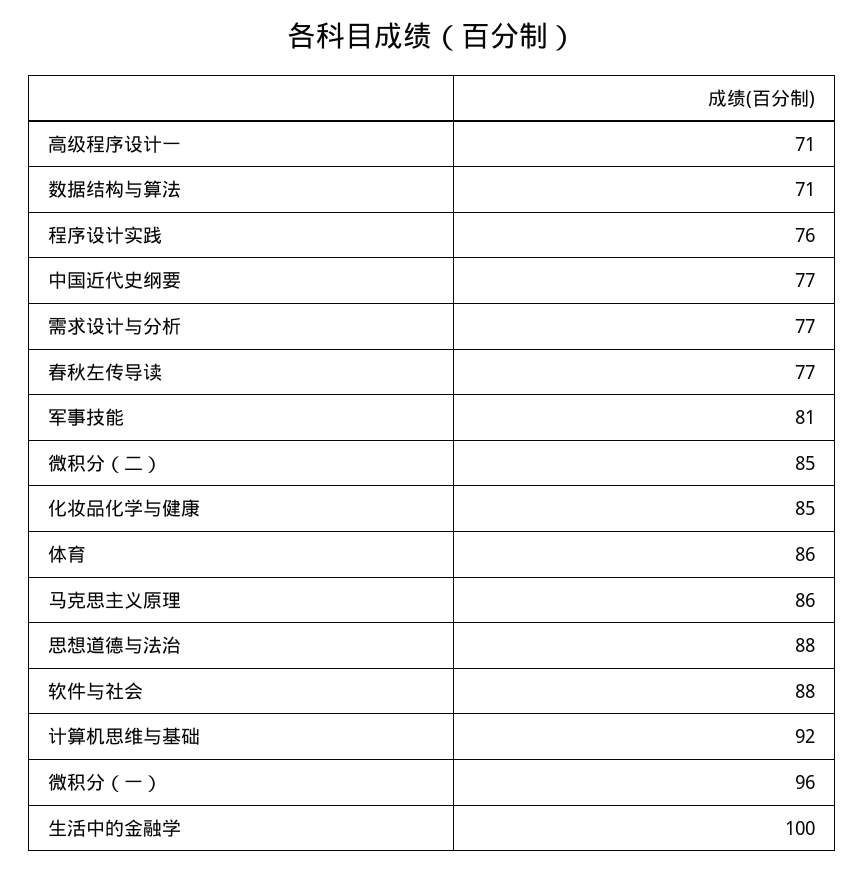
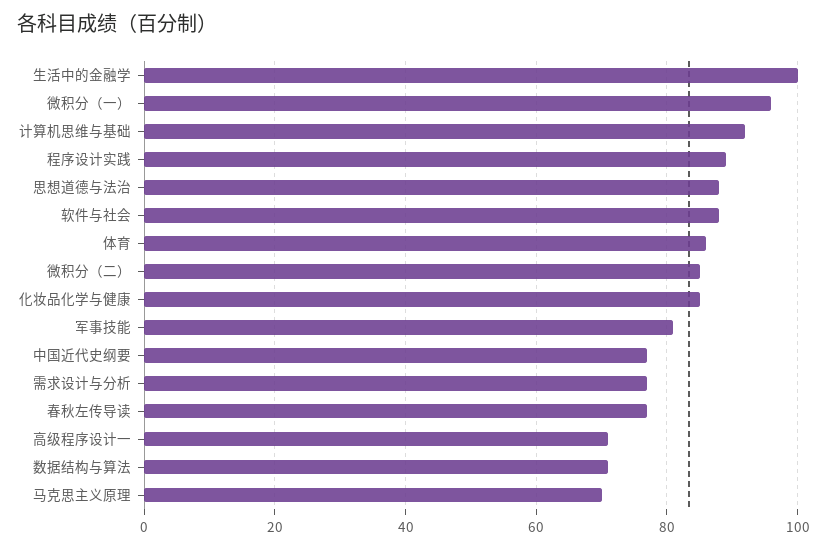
程序设计实践: 76 -> 90
马克思主义原理: 86 -> 70

